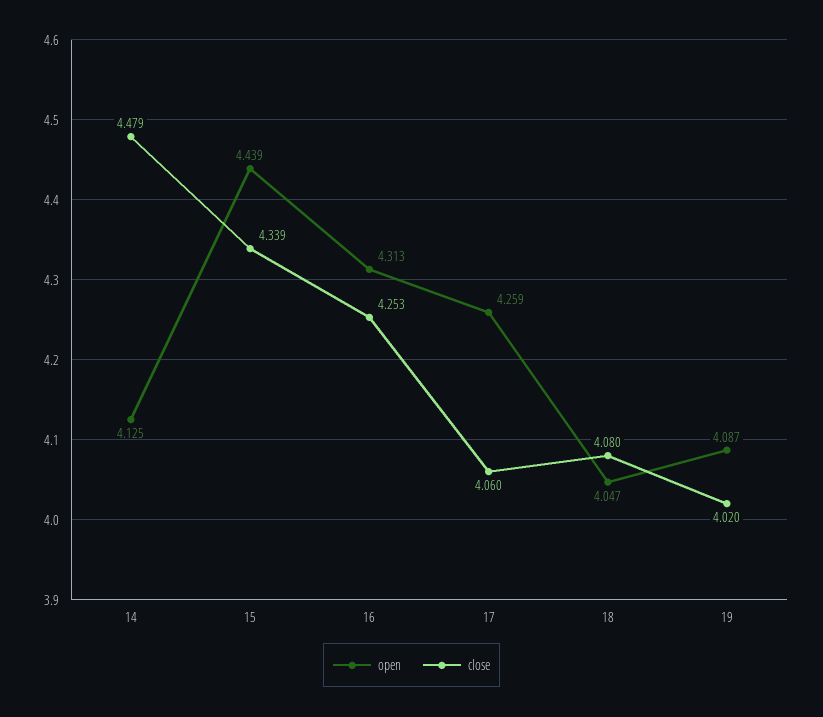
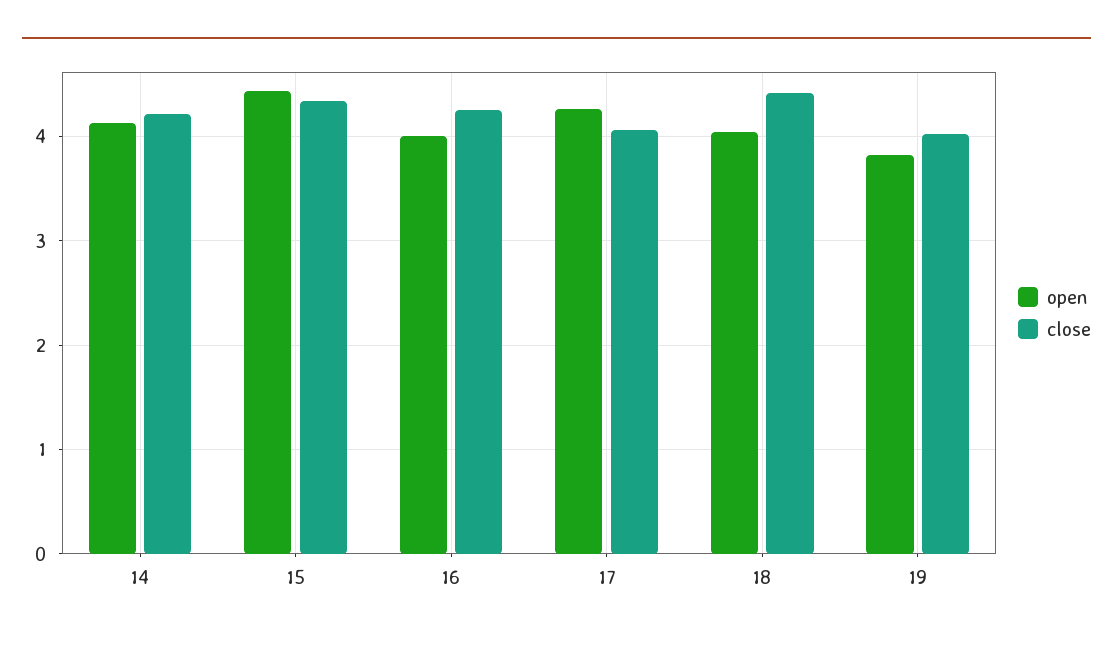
close, 14: 4.479 -> 4.2
open, 16: 4.313 -> 4
close, 18: 4.08 -> 4.4
open, 19: 4.087 -> 3.8

